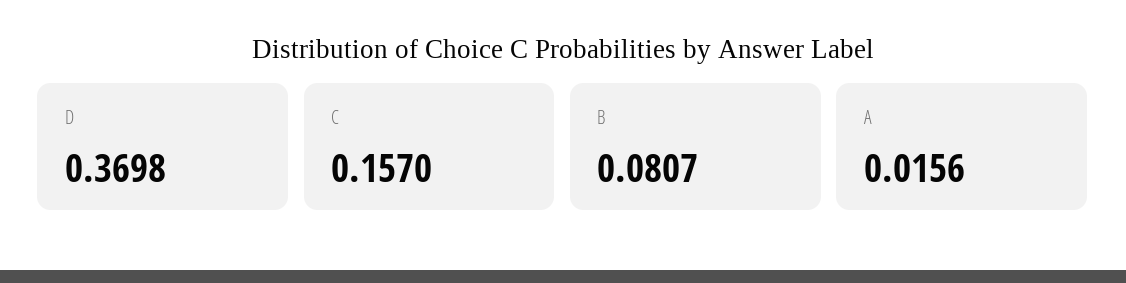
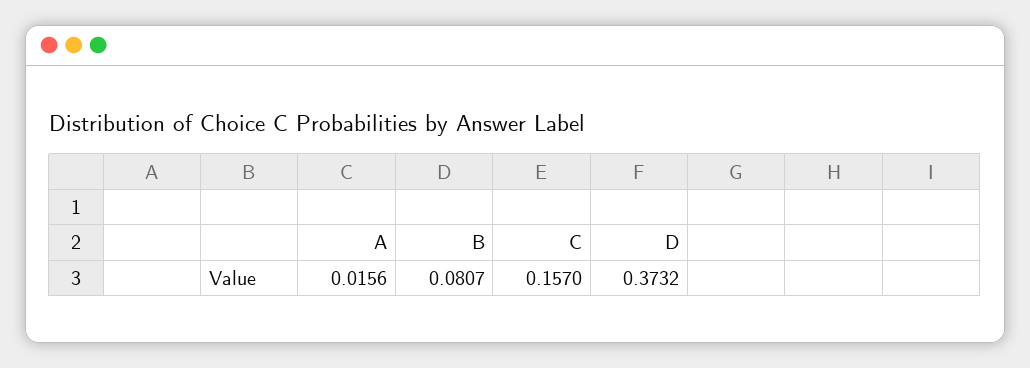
D: 0.3698 -> 0.3732

